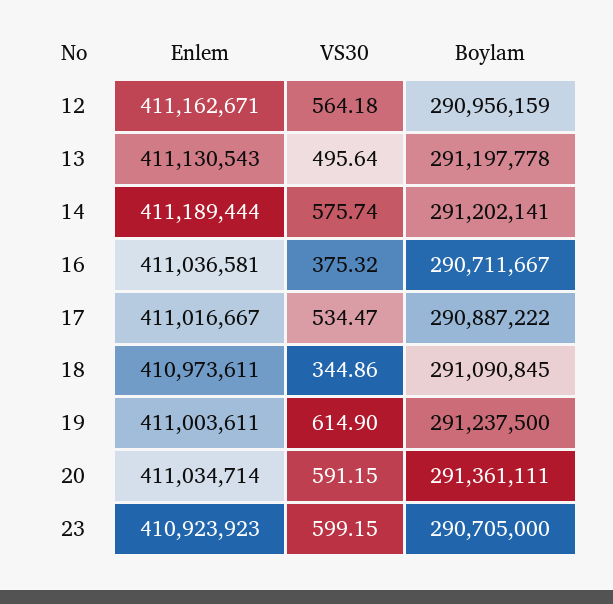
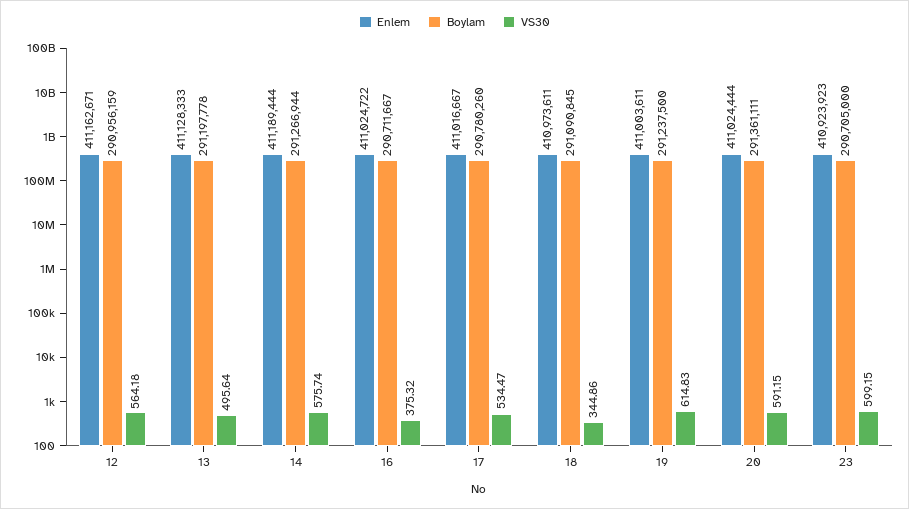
Enlem, 13: 411130543 -> 411128333
Boylam, 14: 291202141 -> 291266944
Enlem, 16: 411036581 -> 411024722
Boylam, 17: 290887222 -> 290780260
VS30, 19: 614.9 -> 614.83
Enlem, 20: 411034714 -> 411024444

